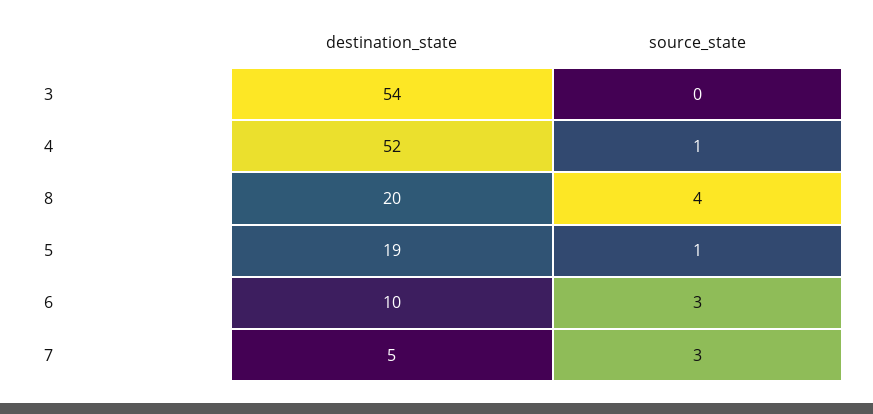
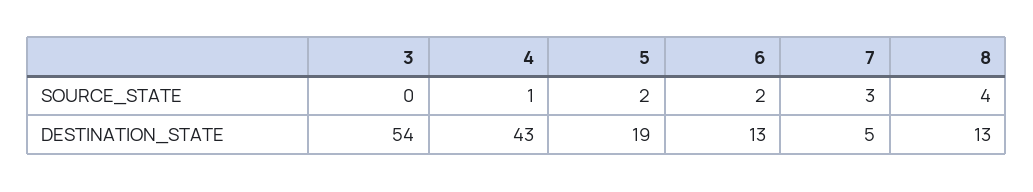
destination_state, 4: 52 -> 43
destination_state, 8: 20 -> 13
source_state, 5: 1 -> 2
destination_state, 6: 10 -> 13
source_state, 6: 3 -> 2

